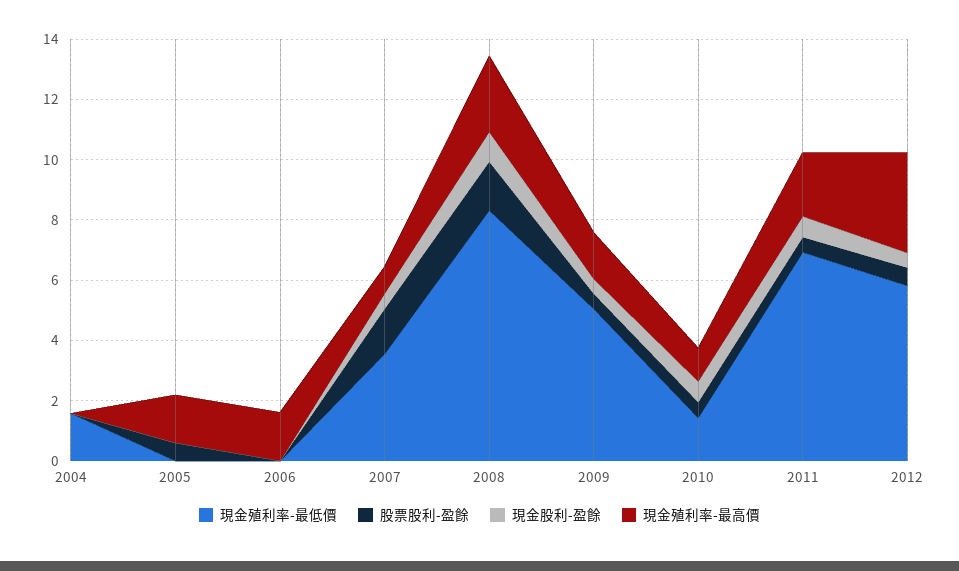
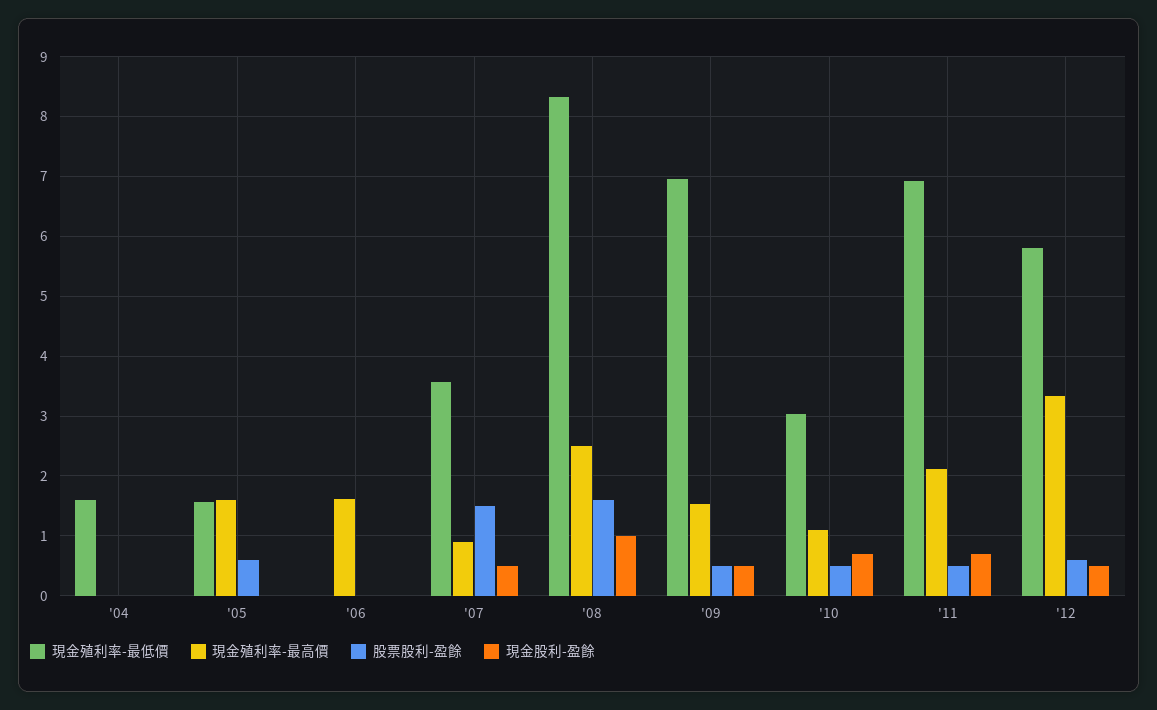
現金殖利率-最低價, 2005: 0 -> 1.6
現金殖利率-最低價, 2009: 5 -> 7
現金殖利率-最低價, 2010: 1.5 -> 3

